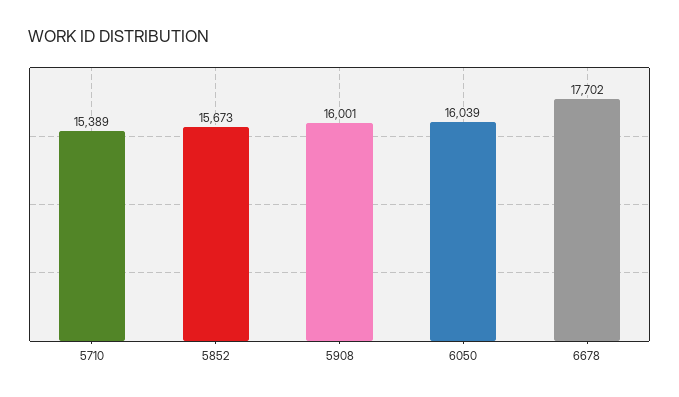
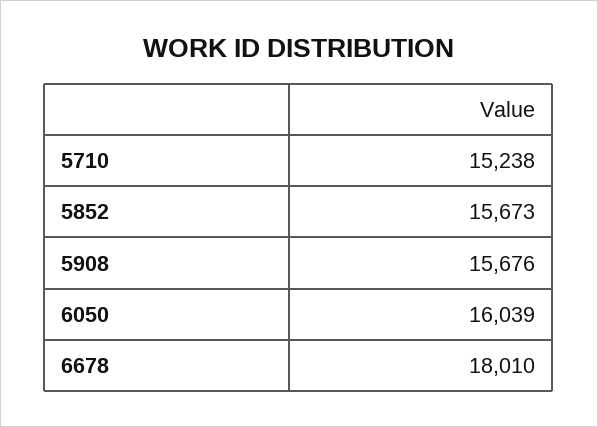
5710: 15389 -> 15238
5908: 16001 -> 15676
6678: 17702 -> 18010

